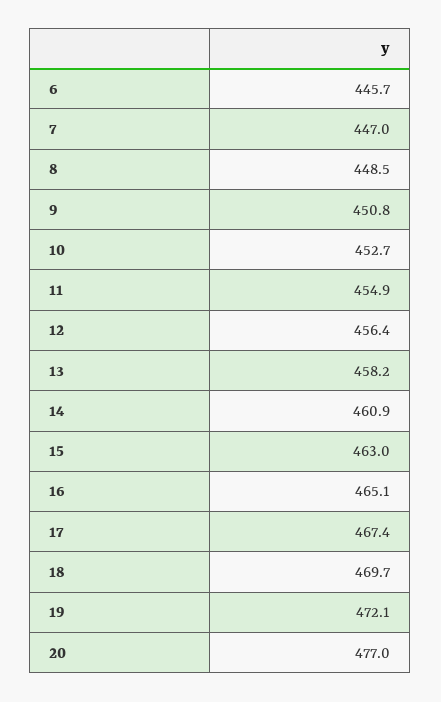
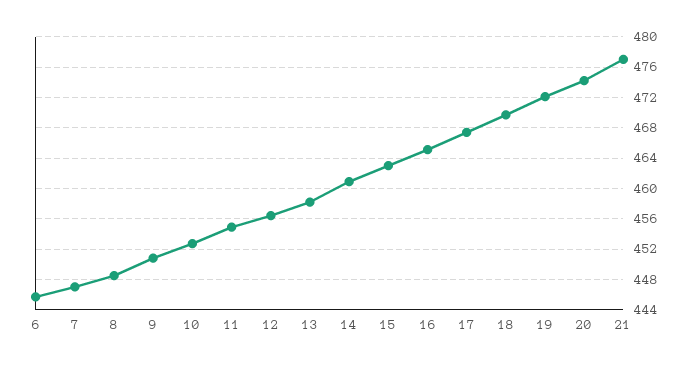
20: 477 -> 474
21: none -> 477

